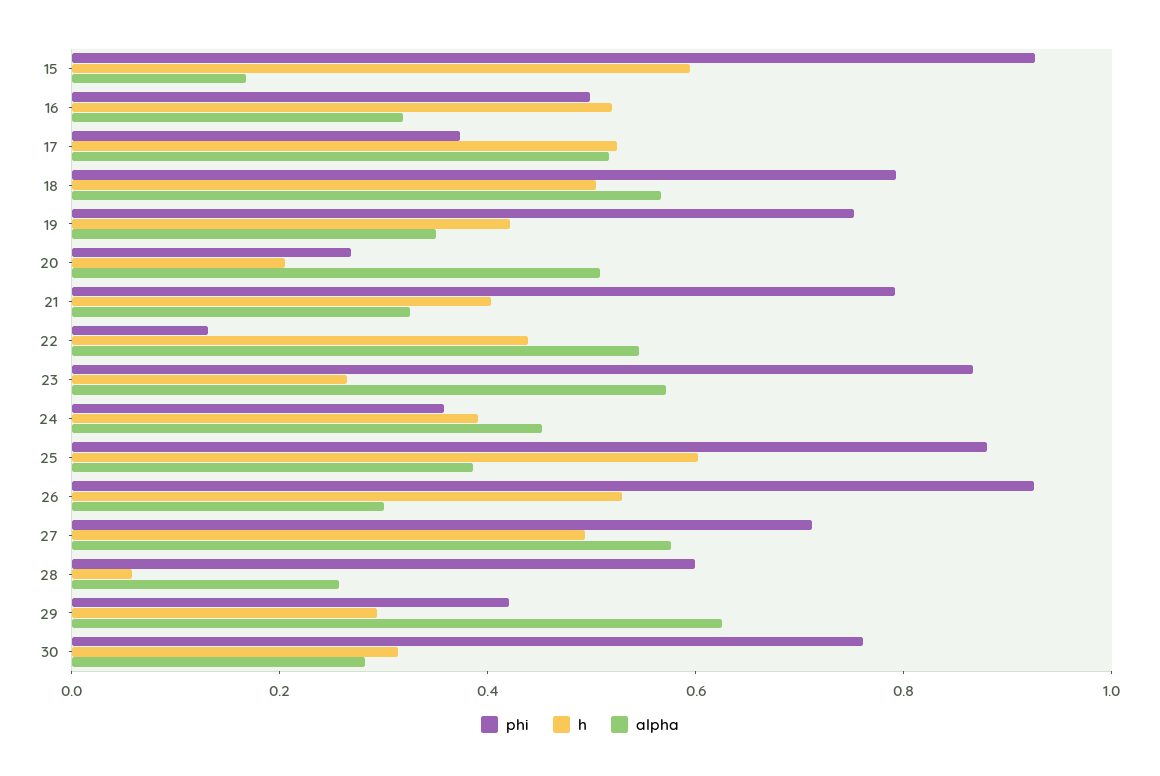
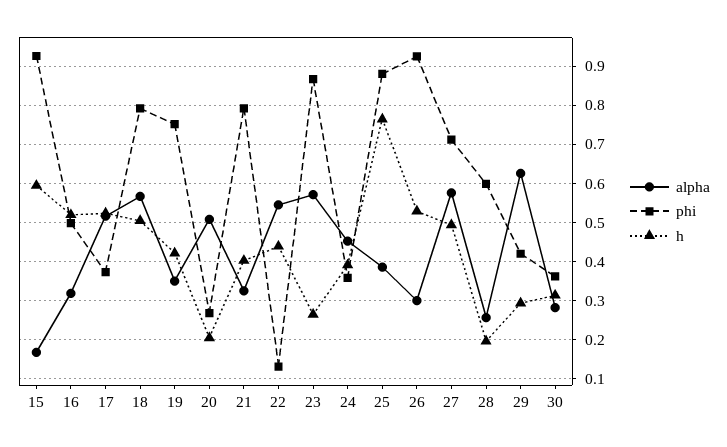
h, 25: 0.6 -> 0.76
h, 28: 0.05 -> 0.2
phi, 30: 0.75 -> 0.36

